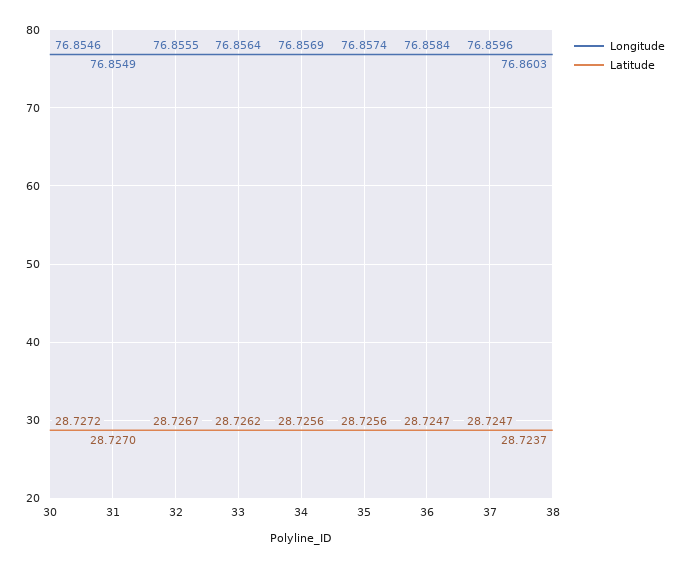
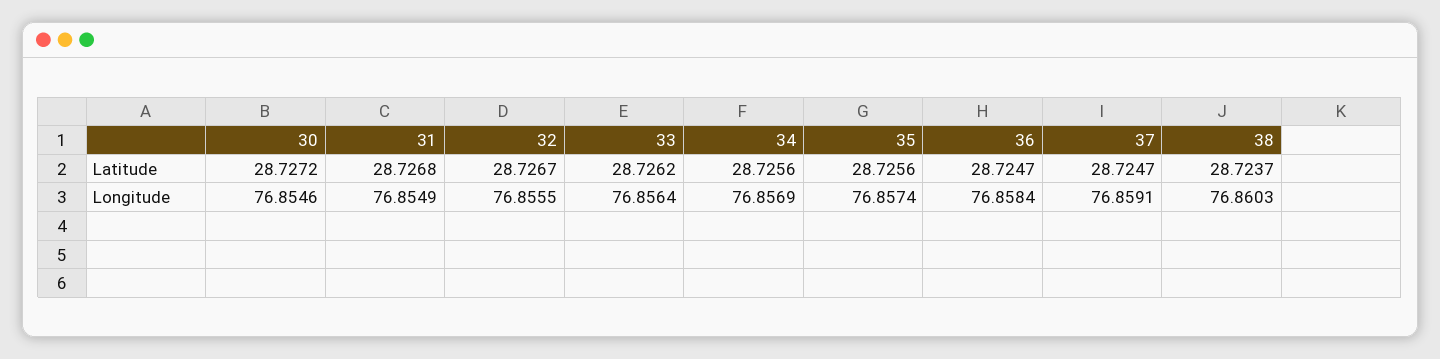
Latitude, 31: 28.727 -> 28.7268
Longitude, 37: 76.8596 -> 76.8591

